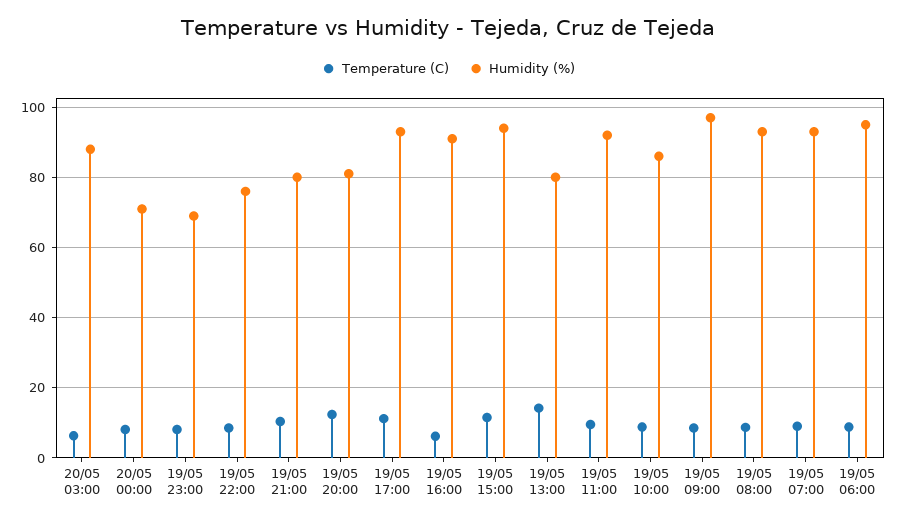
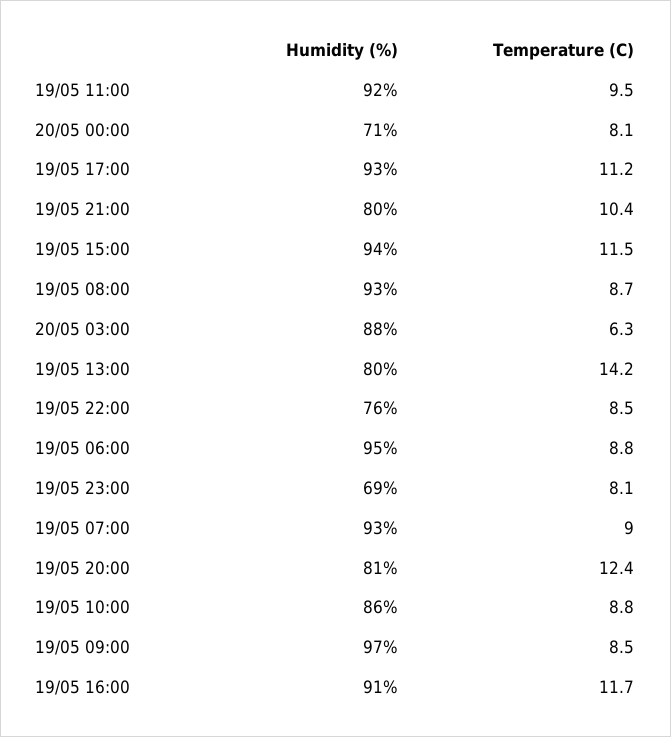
Temperature (C), 19/05 16:00: 6 -> 11.7

